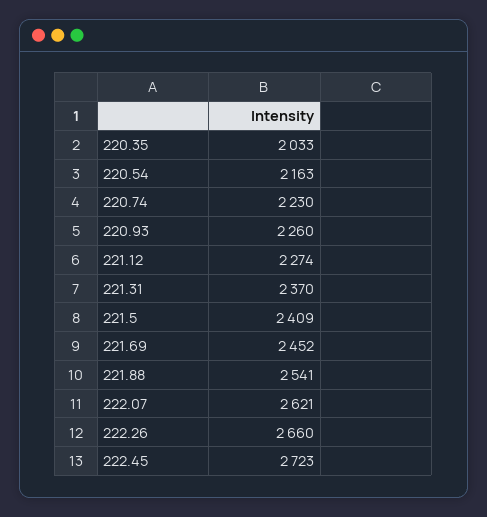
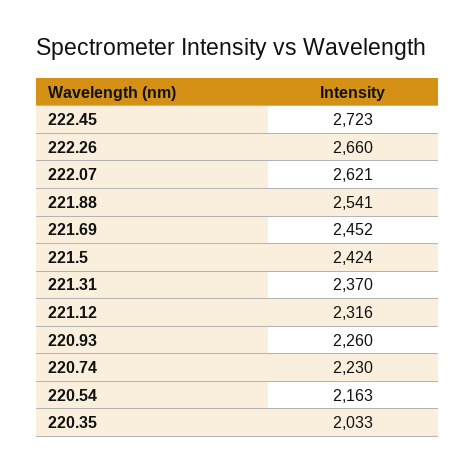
221.12: 2274 -> 2316
221.5: 2409 -> 2424

